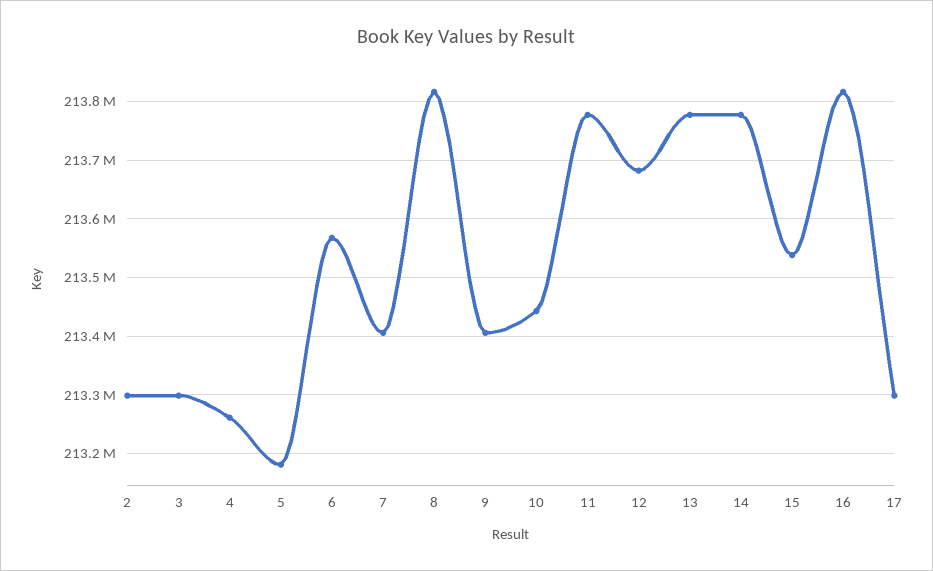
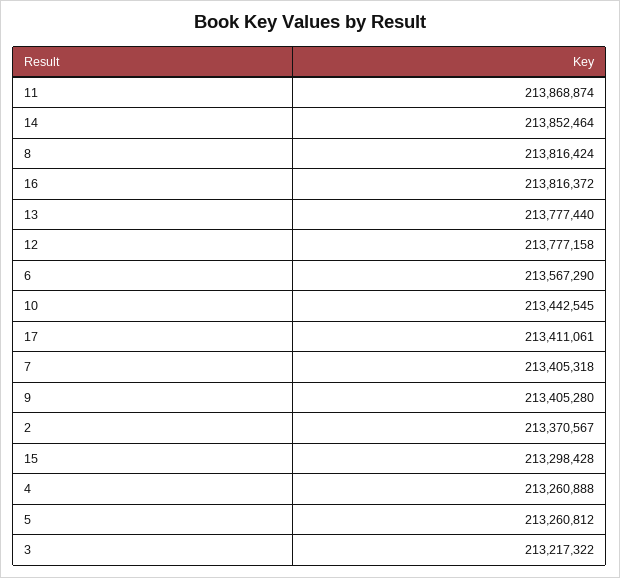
2: 213300000 -> 213370567
3: 213300000 -> 213217322
5: 213180000 -> 213260812
11: 213780000 -> 213868874
12: 213680000 -> 213777158
14: 213780000 -> 213852464
15: 213540000 -> 213298428
17: 213300000 -> 213411061

